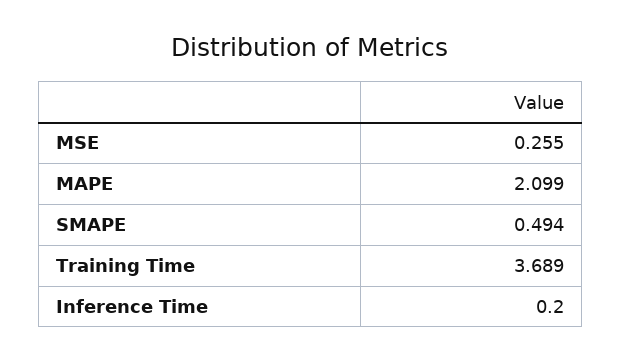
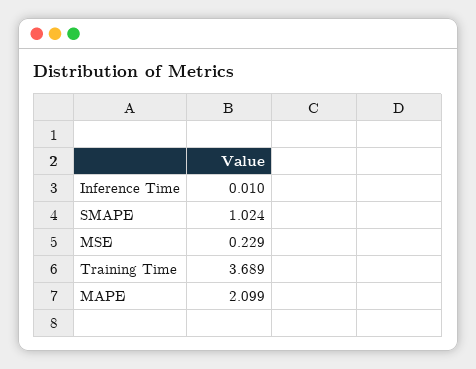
MSE: 0.255 -> 0.229
SMAPE: 0.494 -> 1.024
Inference Time: 0.2 -> 0.01

